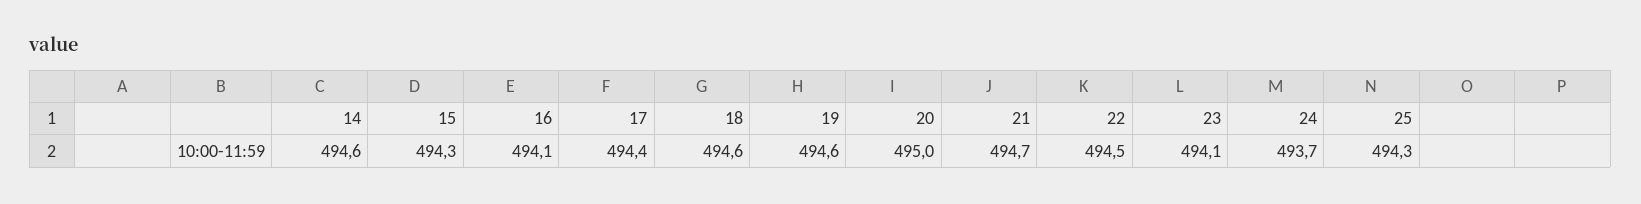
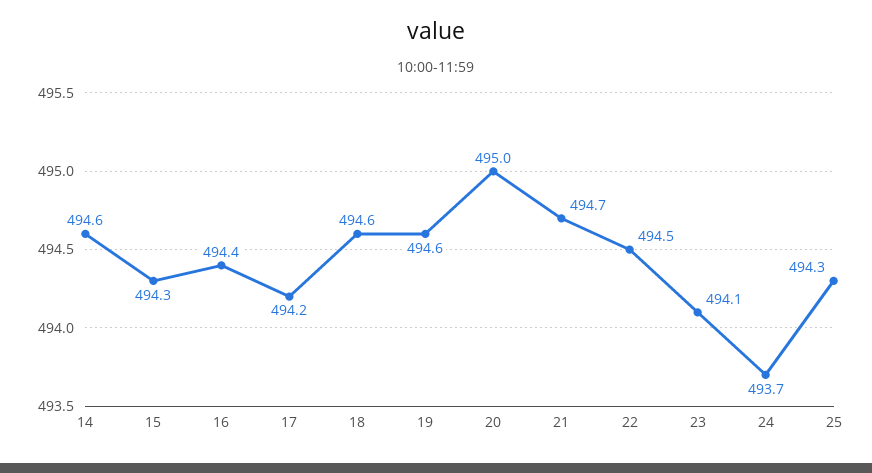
16: 494.1 -> 494.4
17: 494.4 -> 494.2

